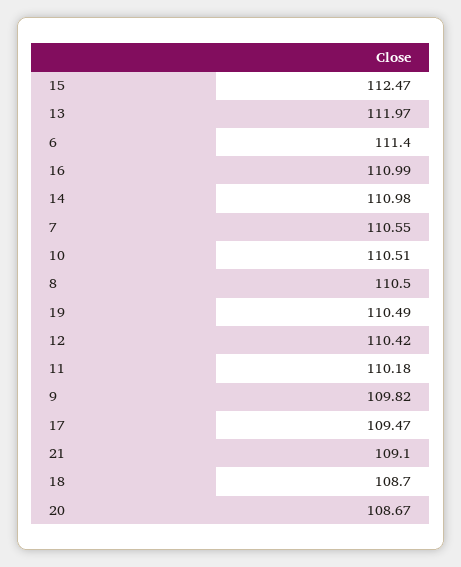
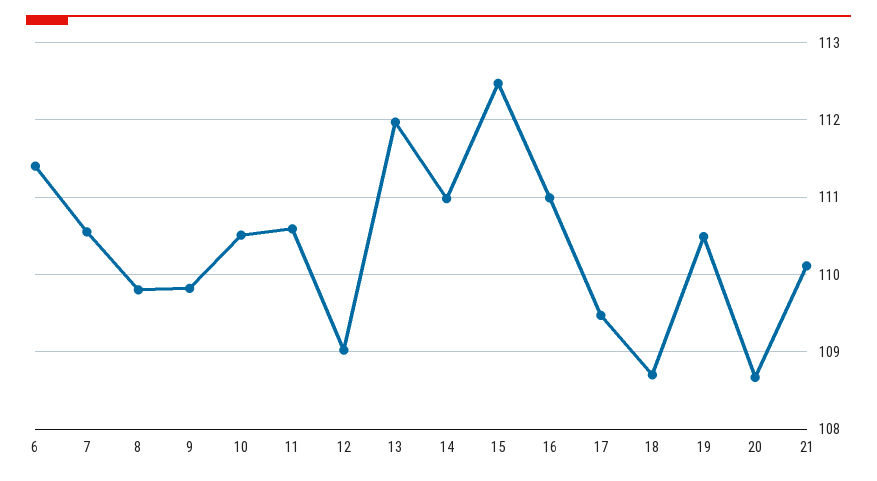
8: 110.5 -> 109.8
12: 110.42 -> 109
11: 110.18 -> 110.6
21: 109.1 -> 110.1

